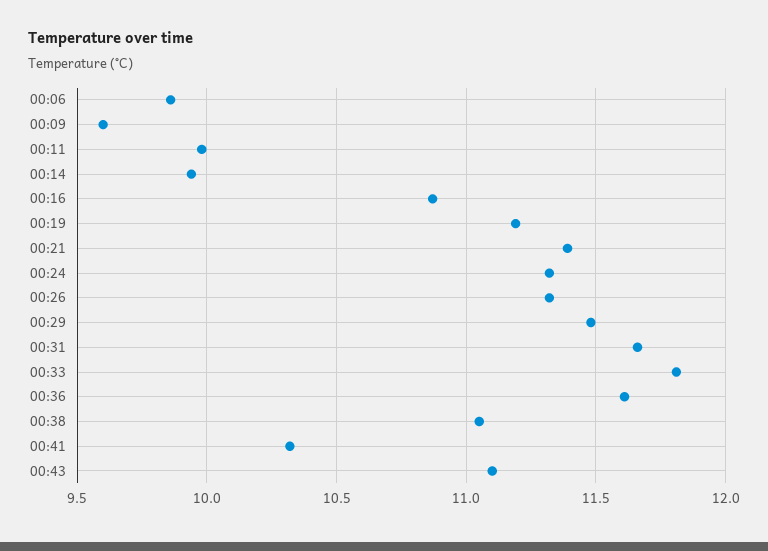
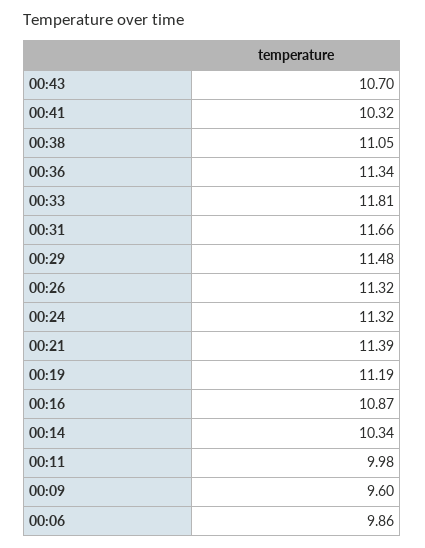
00:14: 9.95 -> 10.34
00:36: 11.6 -> 11.34
00:43: 11.1 -> 10.7

